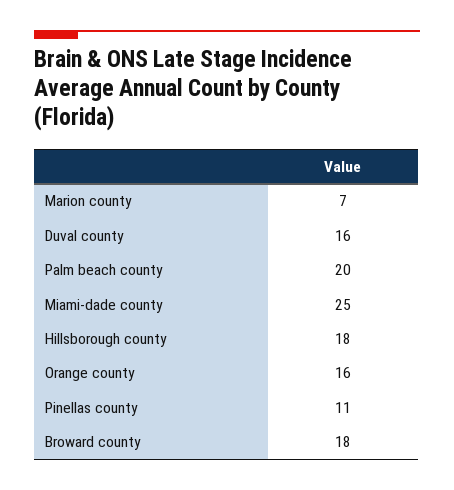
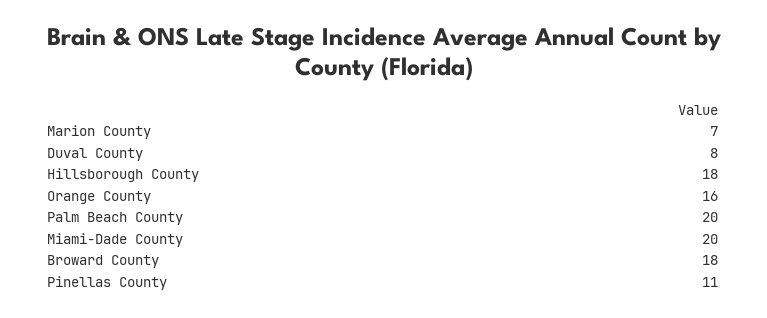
Duval county: 16 -> 8
Miami-dade county: 25 -> 20

